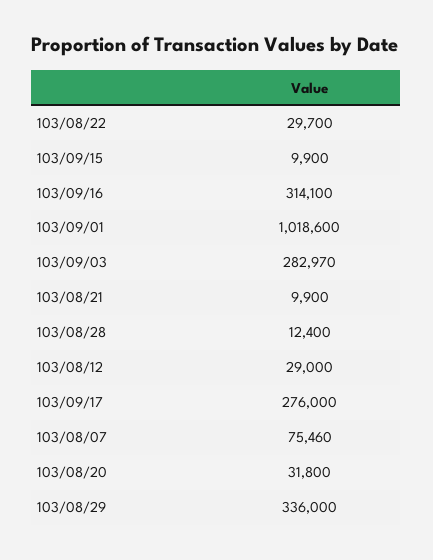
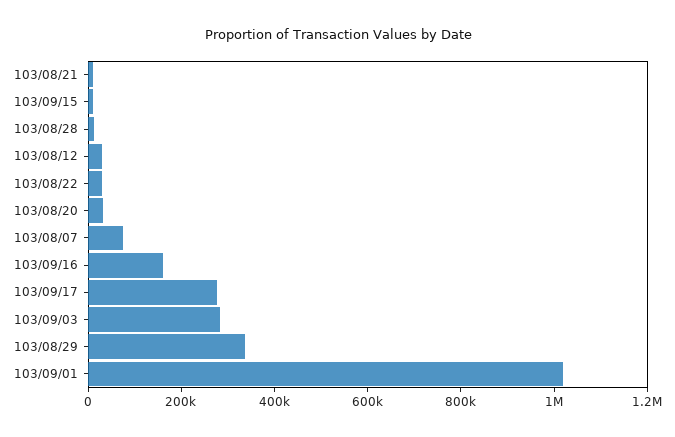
103/09/16: 314100 -> 150000

